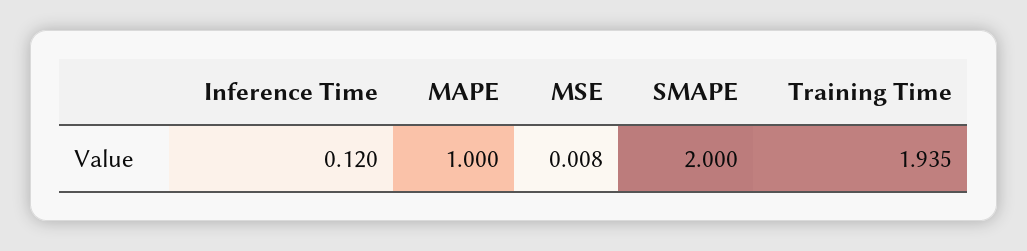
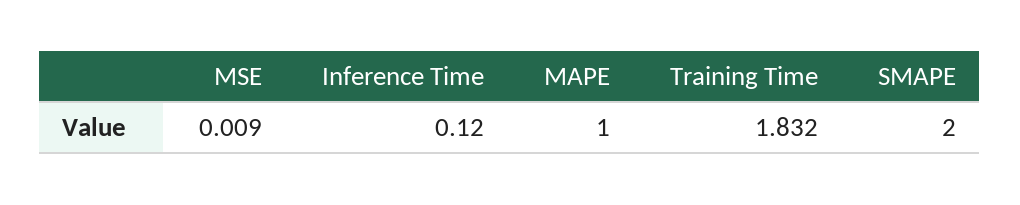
MSE: 0.008 -> 0.009
Training Time: 1.935 -> 1.832

